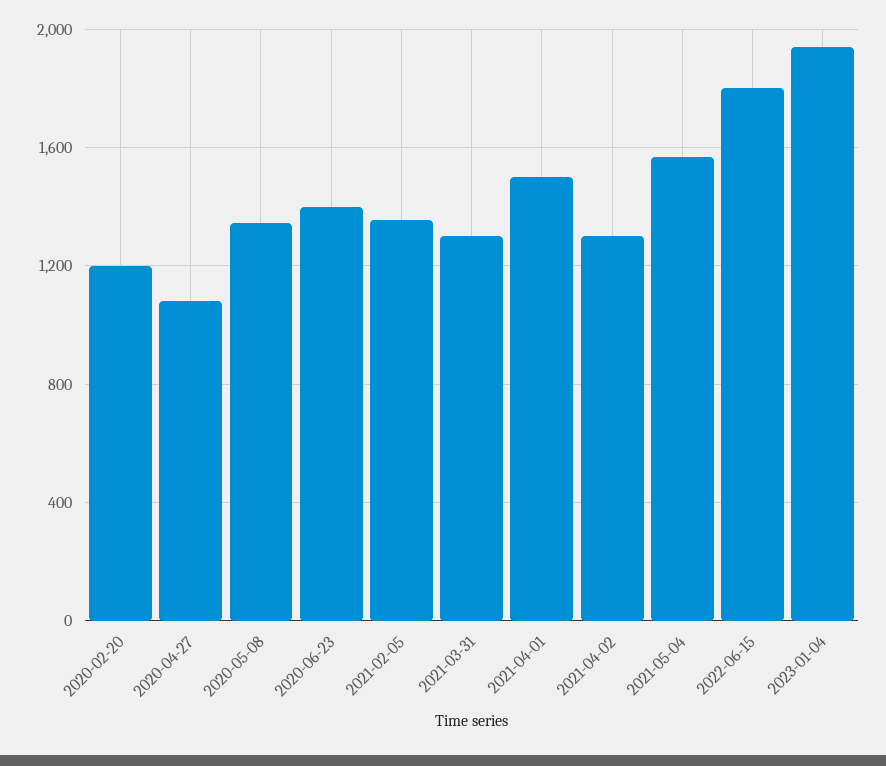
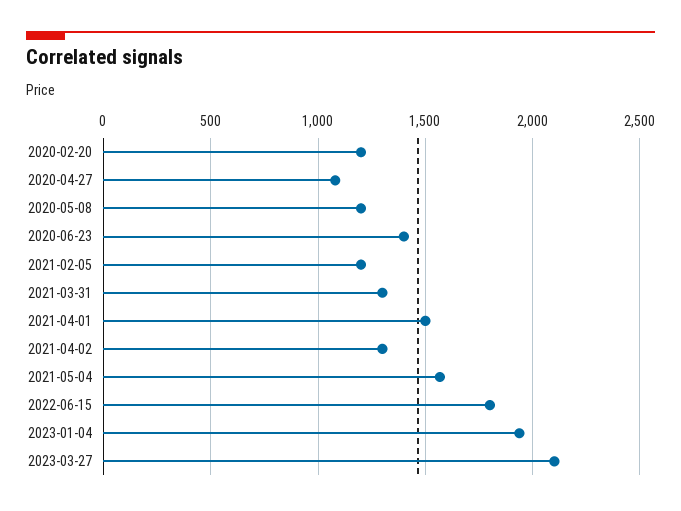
2020-05-08: 1350 -> 1200
2021-02-05: 1350 -> 1200
2023-03-27: none -> 2100

